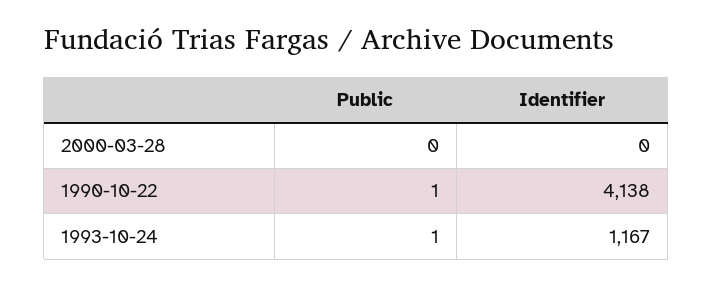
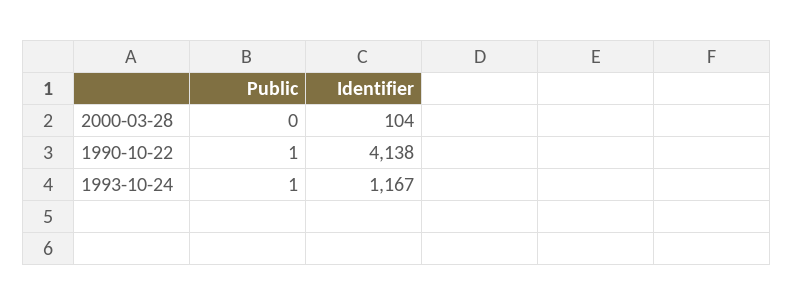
Identifier, 2000-03-28: 0 -> 104

